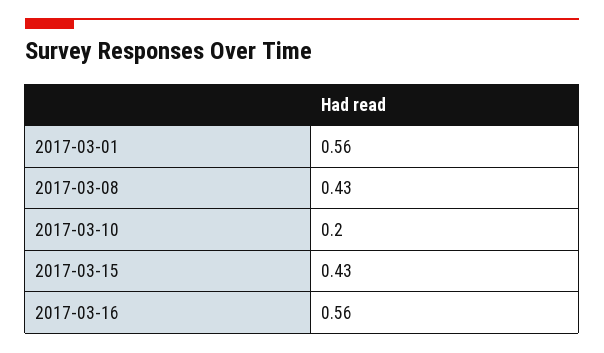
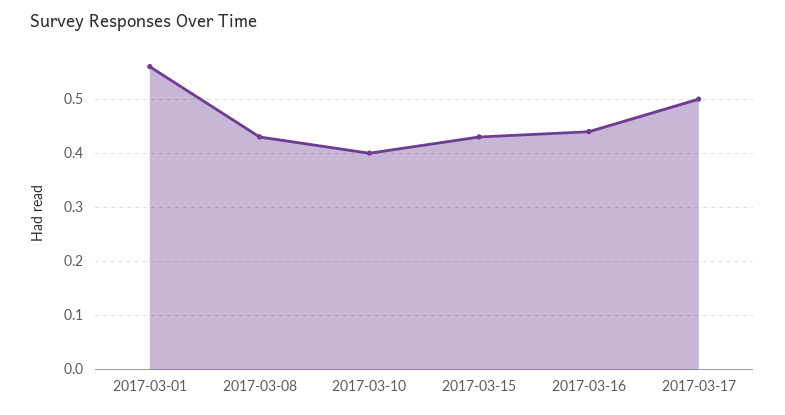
2017-03-10: 0.2 -> 0.4
2017-03-16: 0.56 -> 0.45
2017-03-17: none -> 0.5

